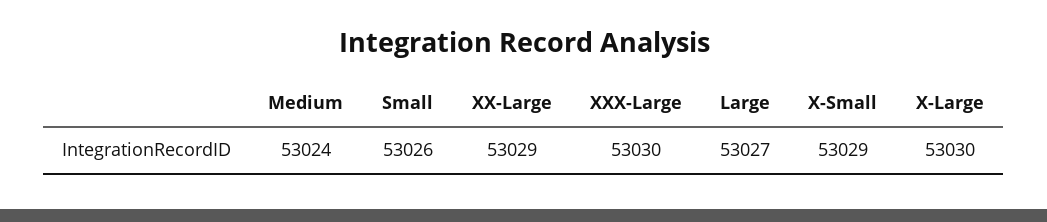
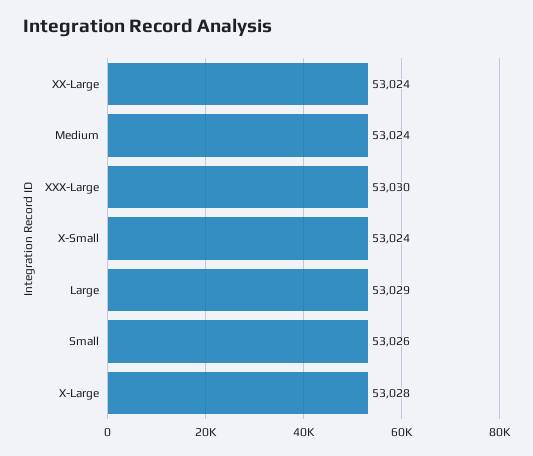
XX-Large: 53029 -> 53024
Large: 53027 -> 53029
X-Small: 53029 -> 53024
X-Large: 53030 -> 53028

